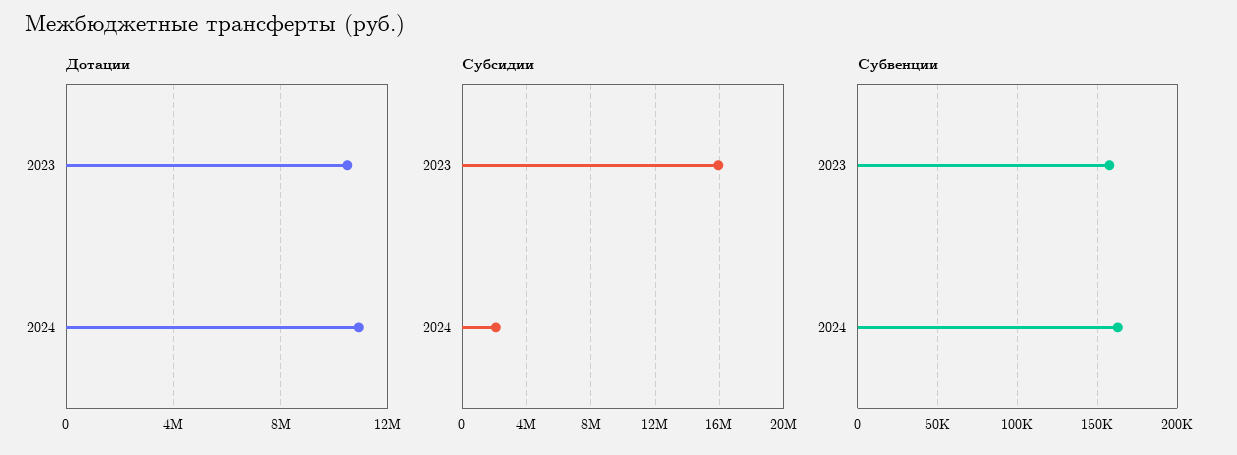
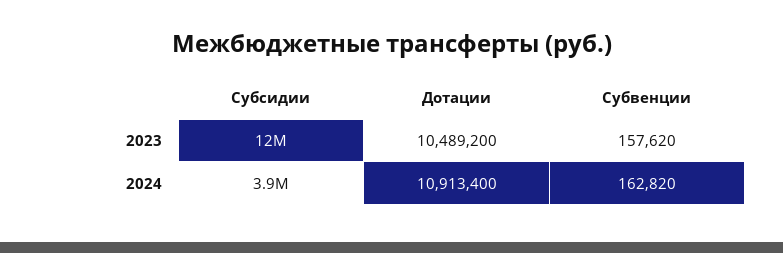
Субсидии, 2023: 16000000 -> 12000000
Субсидии, 2024: 2000000 -> 3900000

